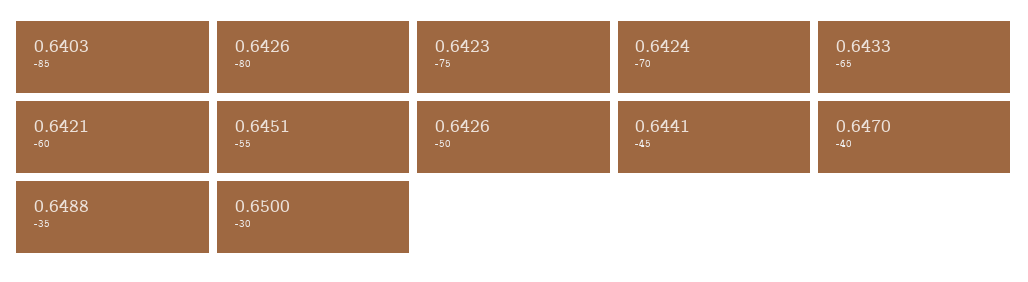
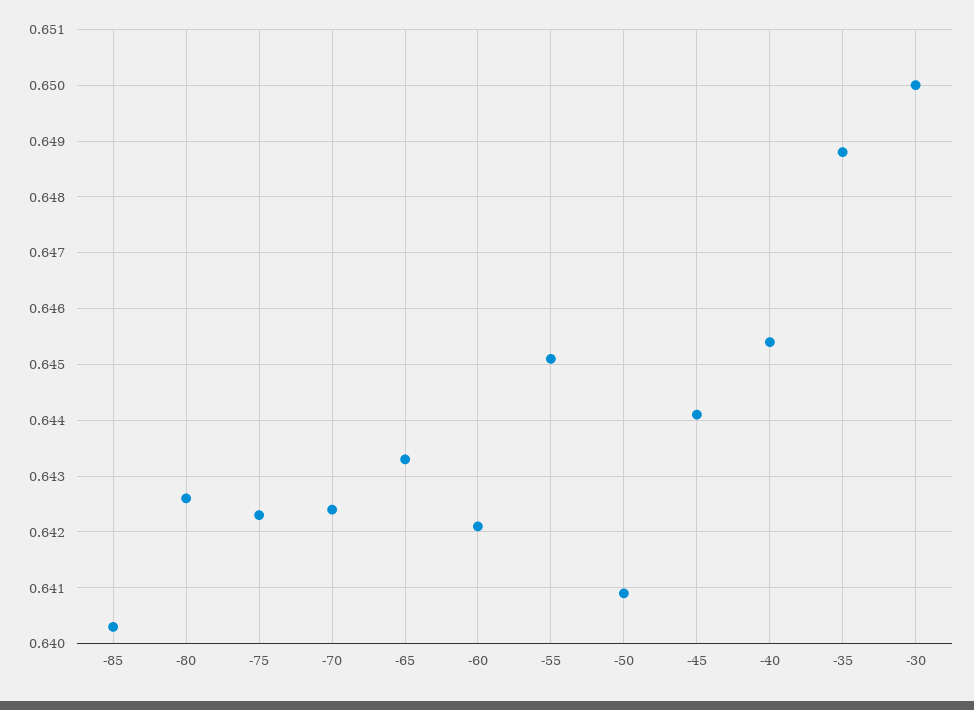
-50: 0.6426 -> 0.641
-40: 0.647 -> 0.6455

